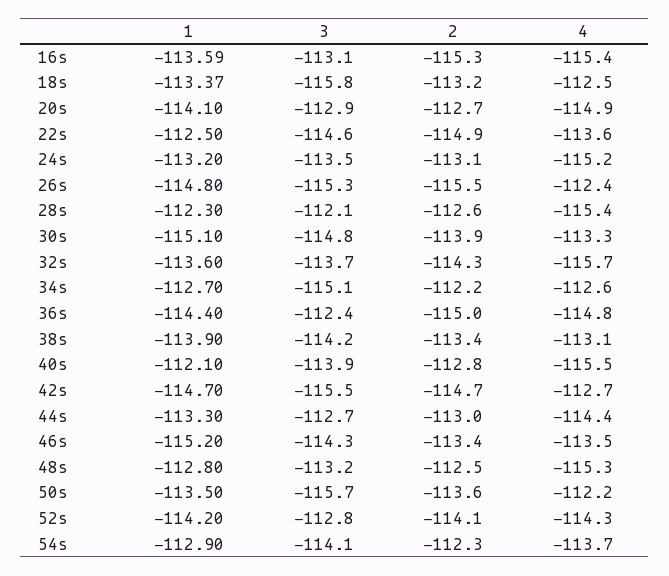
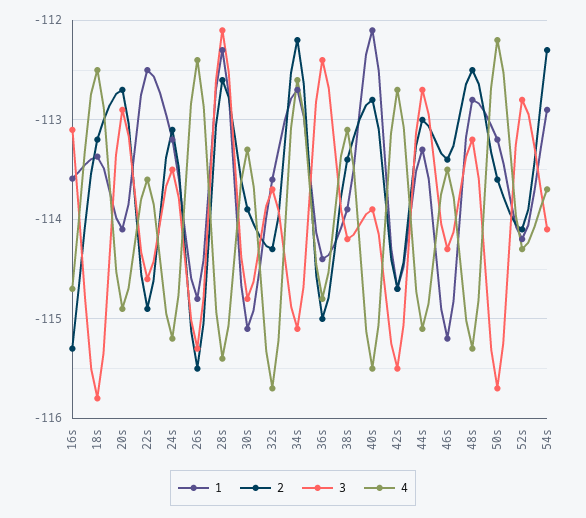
4, 16s: -115.4 -> -114.7
4, 44s: -114.4 -> -115.1
1, 50s: -113.5 -> -113.2

